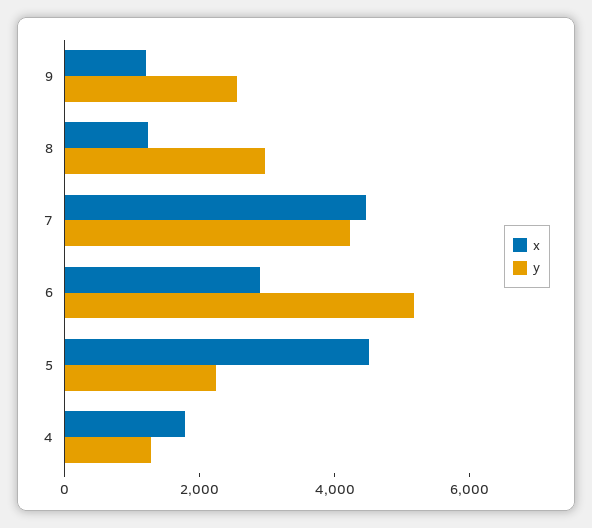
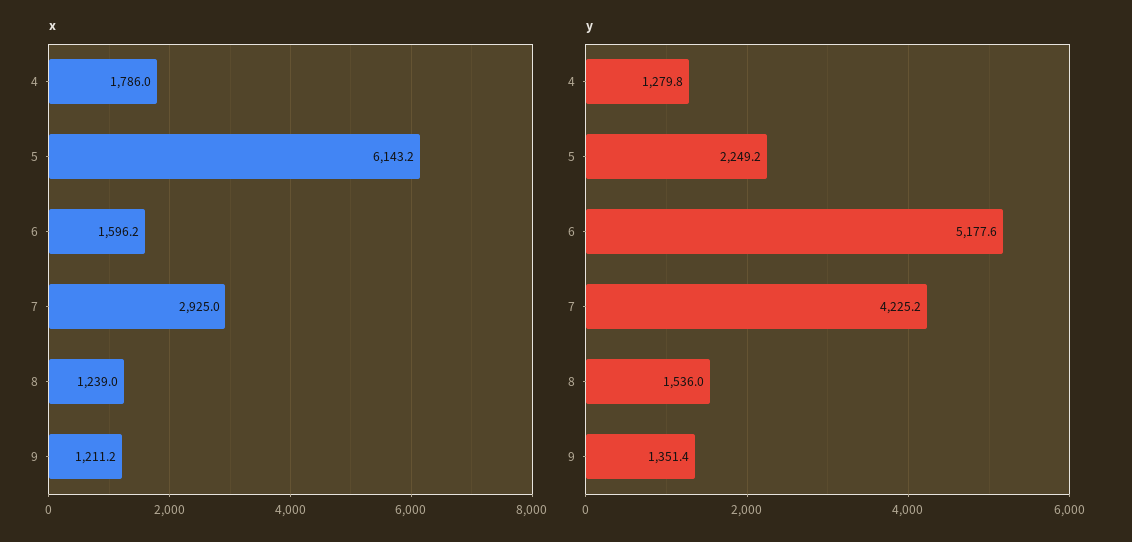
y, 9: 2500 -> 1351.4
y, 8: 3000 -> 1536
x, 7: 4500 -> 2925
x, 6: 3000 -> 1596.2
x, 5: 4500 -> 6143.2

